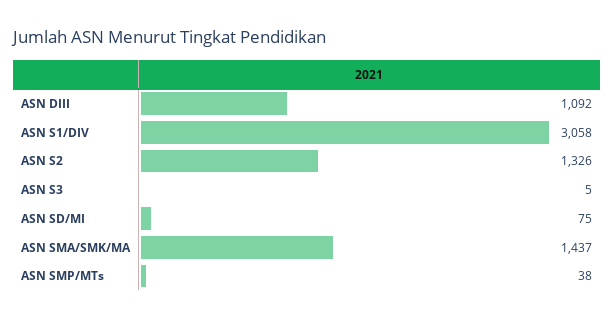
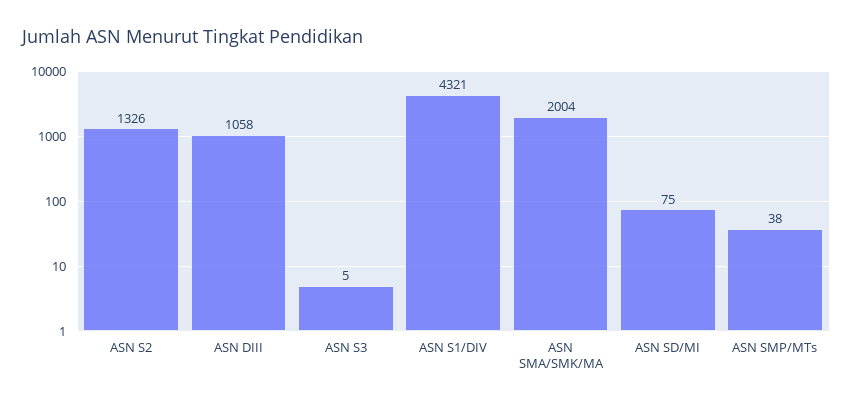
ASN DIII: 1092 -> 1058
ASN S1/DIV: 3058 -> 4321
ASN SMA/SMK/MA: 1437 -> 2004

